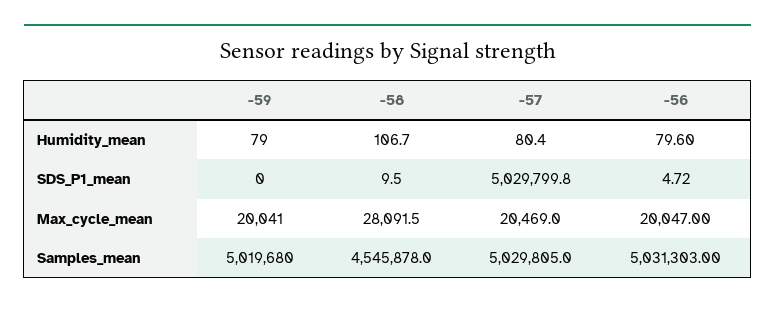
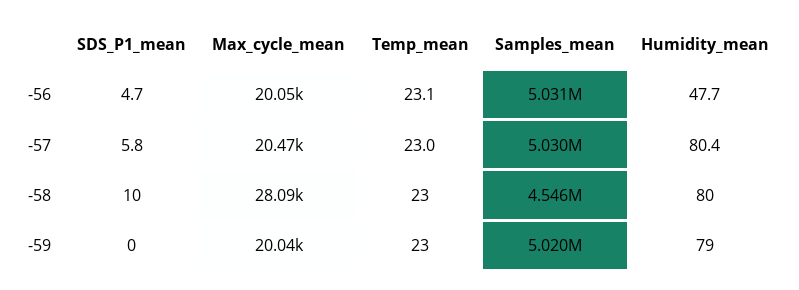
-58, Humidity_mean: 106.7 -> 80
-56, Humidity_mean: 79.6 -> 47.7
-57, SDS_P1_mean: 5029799.8 -> 5.8
-56, Temp_mean: none -> 23.1
-57, Temp_mean: none -> 23
-58, Temp_mean: none -> 23
-59, Temp_mean: none -> 23

